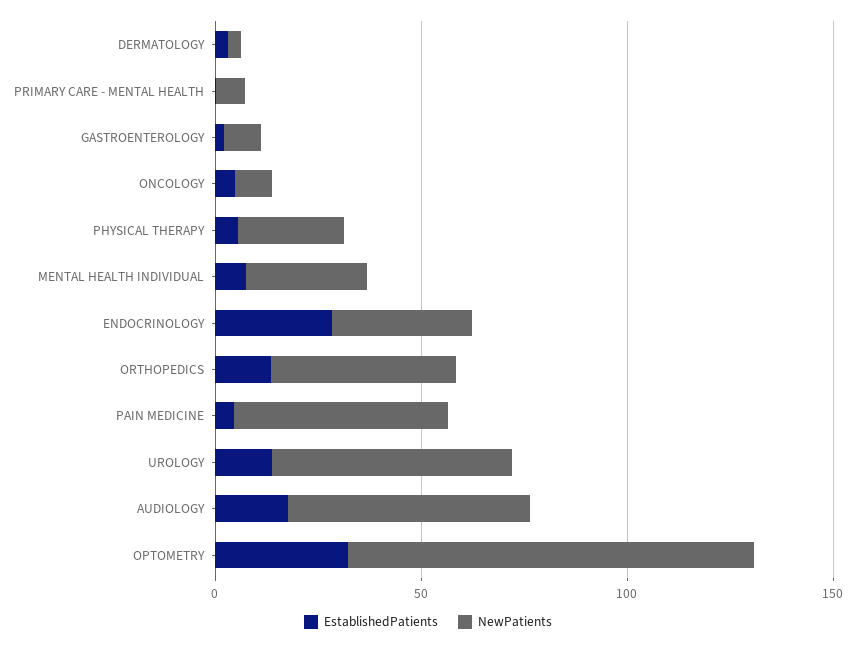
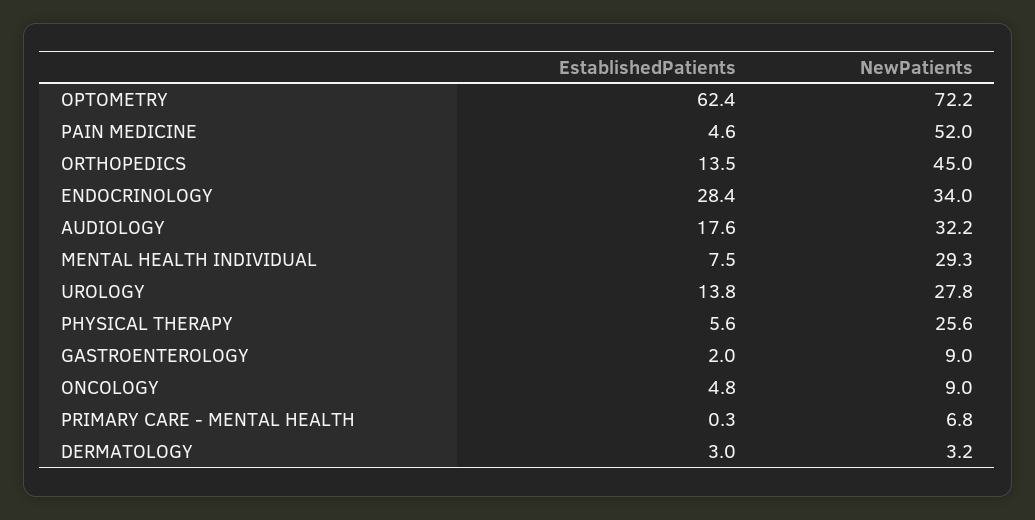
NewPatients, UROLOGY: 60 -> 27.8
NewPatients, AUDIOLOGY: 60 -> 32.2
EstablishedPatients, OPTOMETRY: 30 -> 62.4
NewPatients, OPTOMETRY: 100 -> 72.2

